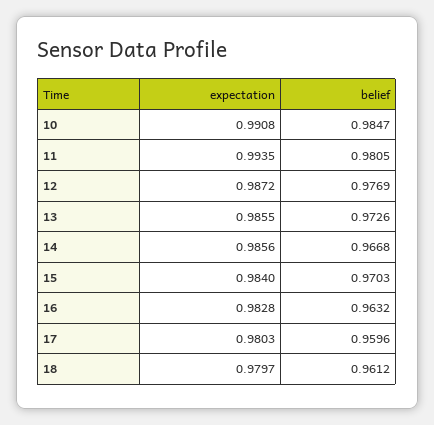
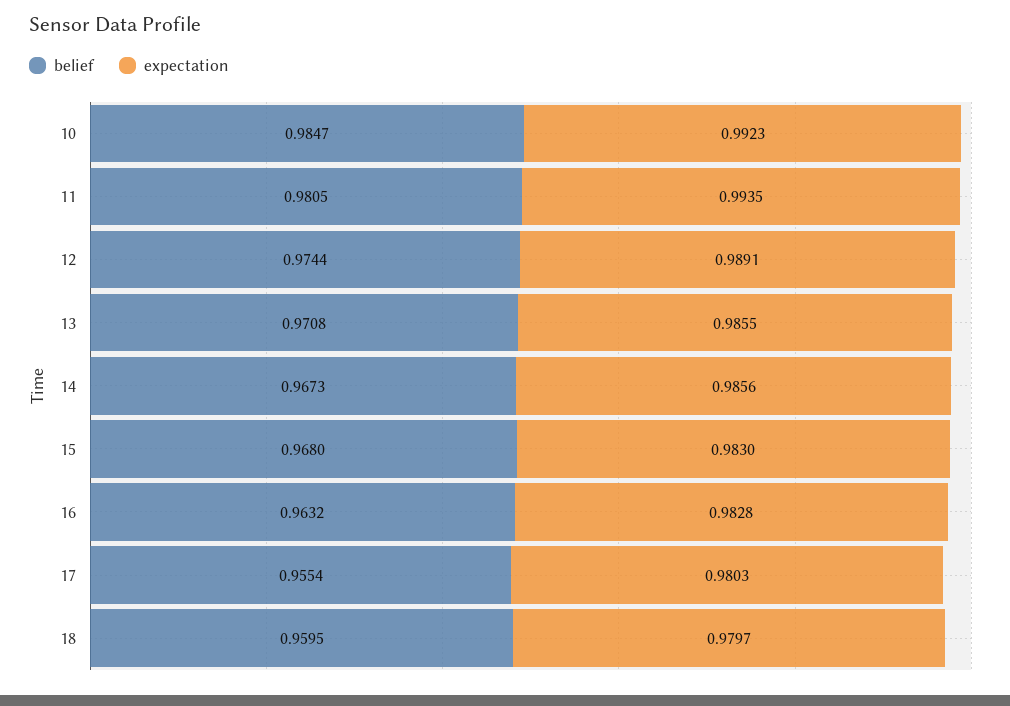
expectation, 10: 0.9908 -> 0.9923
expectation, 12: 0.9872 -> 0.9891
belief, 12: 0.9769 -> 0.9744
belief, 13: 0.9726 -> 0.9708
belief, 14: 0.9668 -> 0.9673
expectation, 15: 0.984 -> 0.983
belief, 15: 0.9703 -> 0.968
belief, 17: 0.9596 -> 0.9554
belief, 18: 0.9612 -> 0.9595

